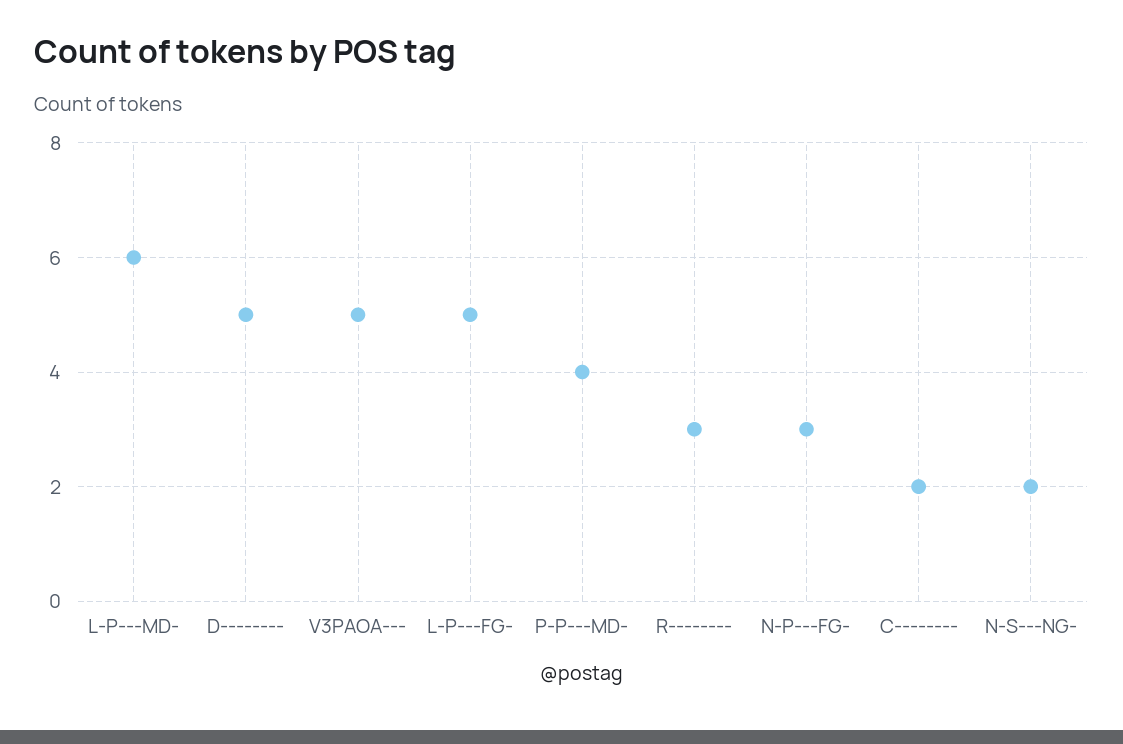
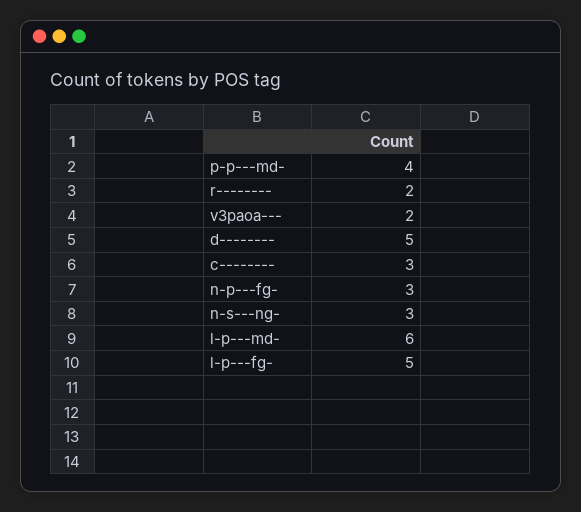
V3PAOA---: 5 -> 2
R--------: 3 -> 2
C--------: 2 -> 3
N-S---NG-: 2 -> 3

